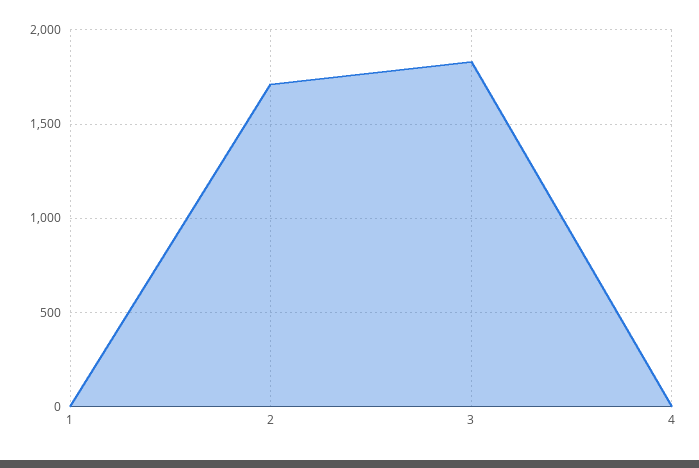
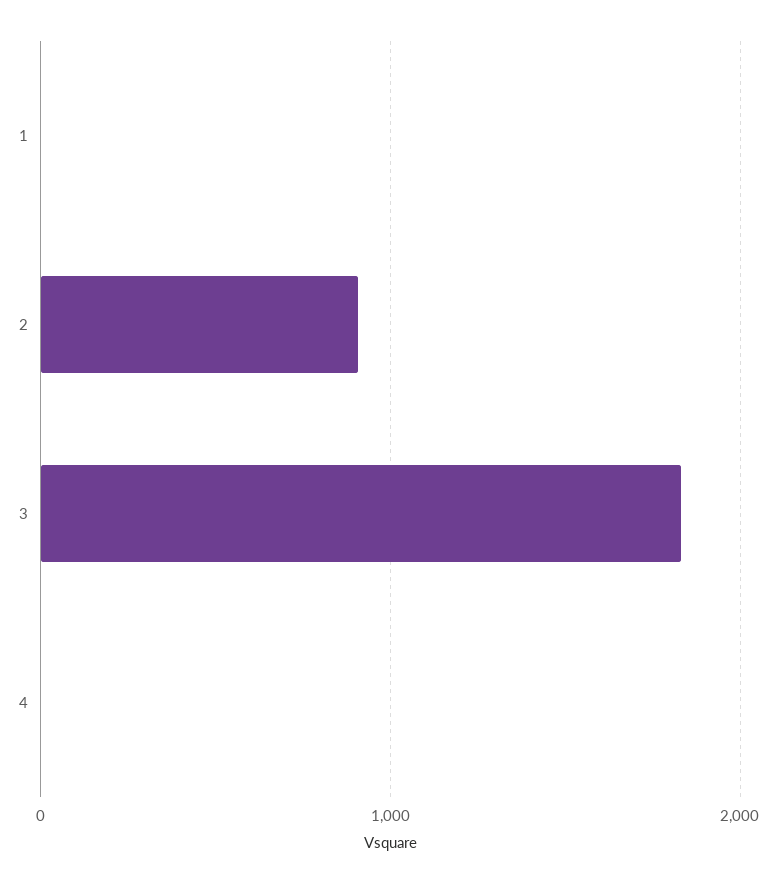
2: 1700 -> 900

